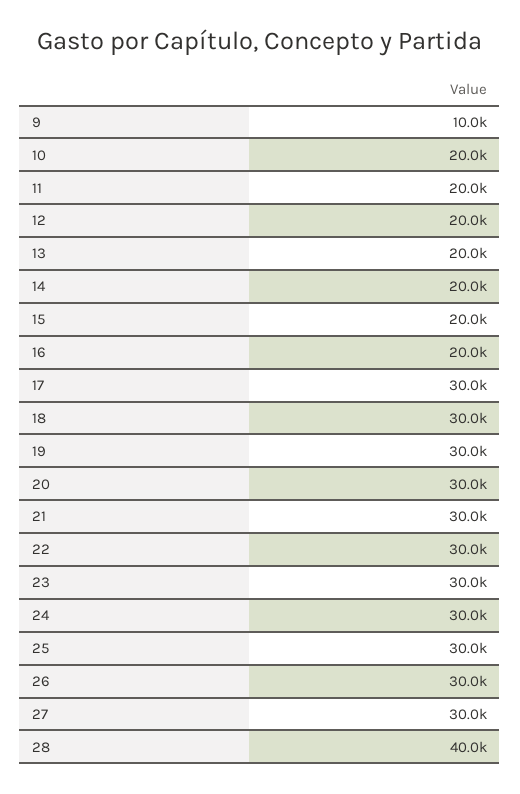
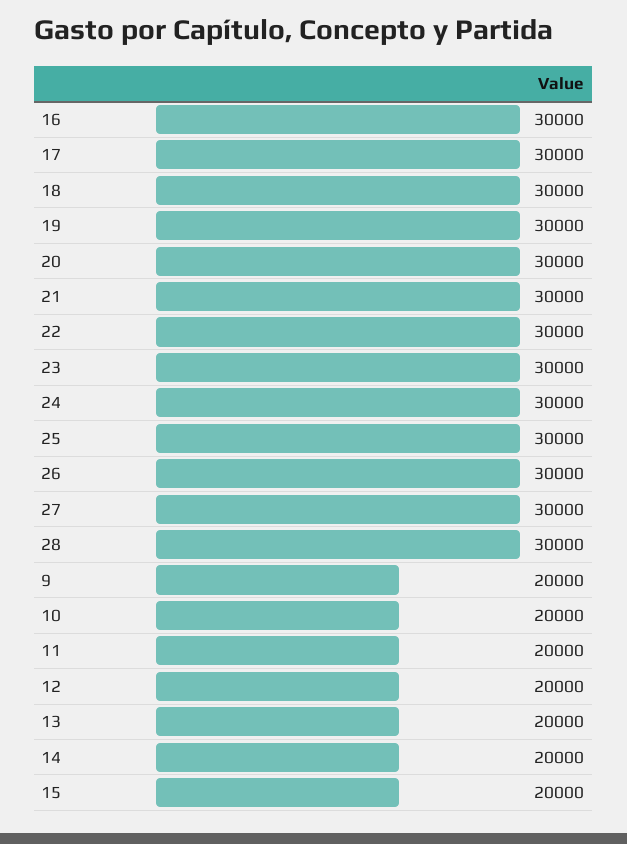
9: 10000 -> 20000
16: 20000 -> 30000
28: 40000 -> 30000

